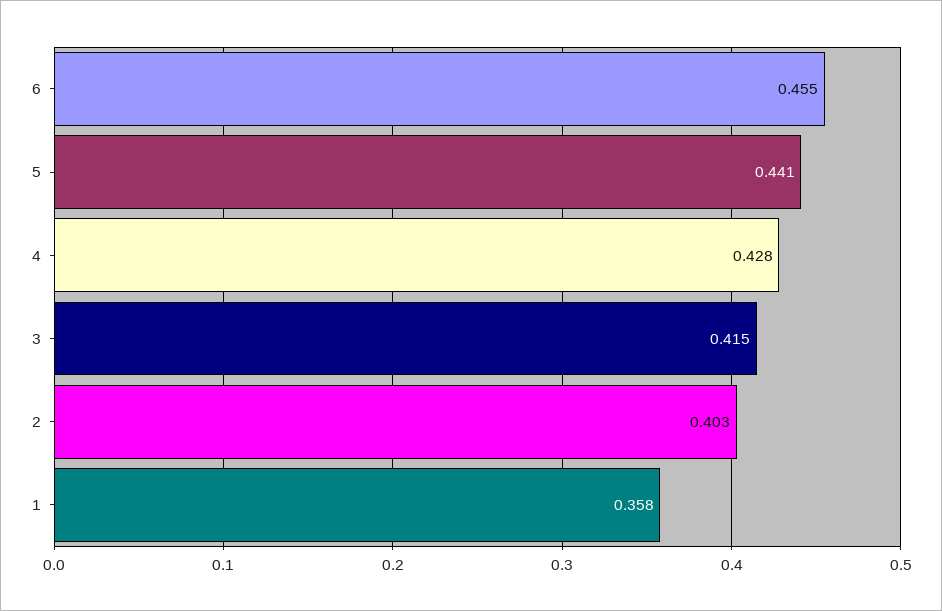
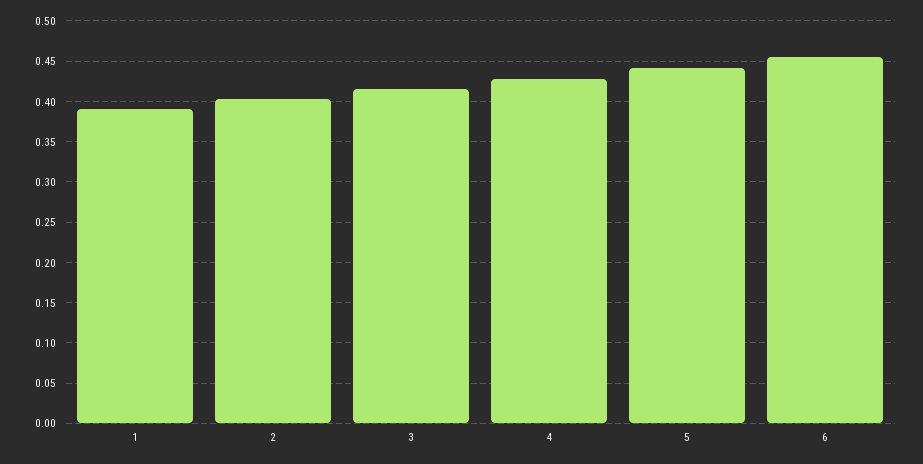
1: 0.358 -> 0.39

